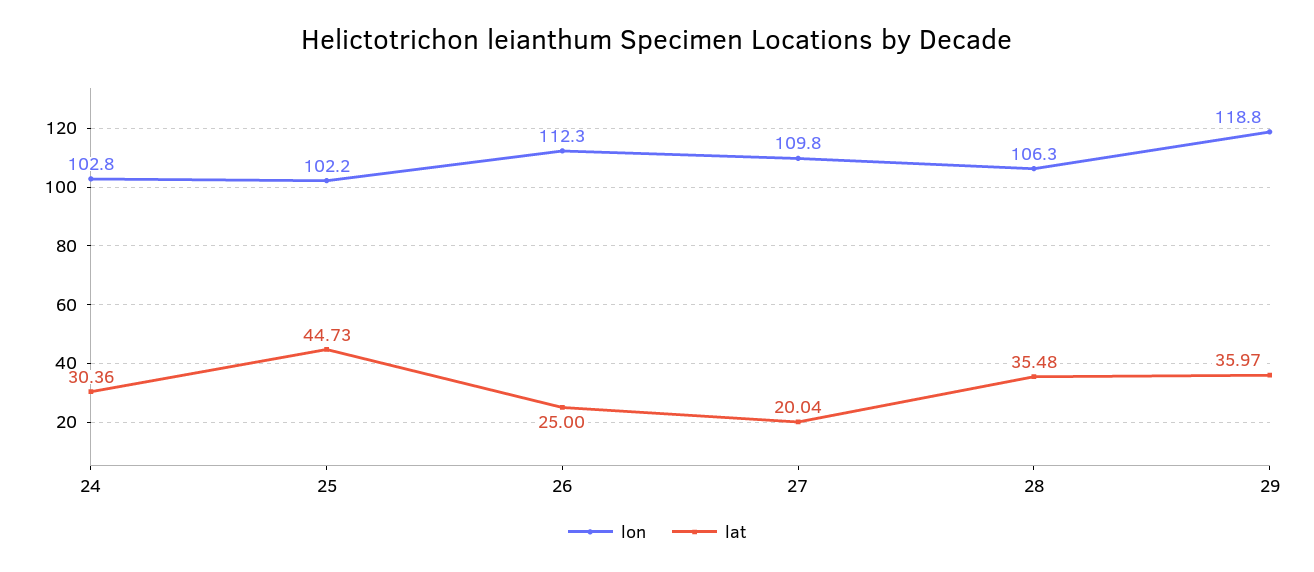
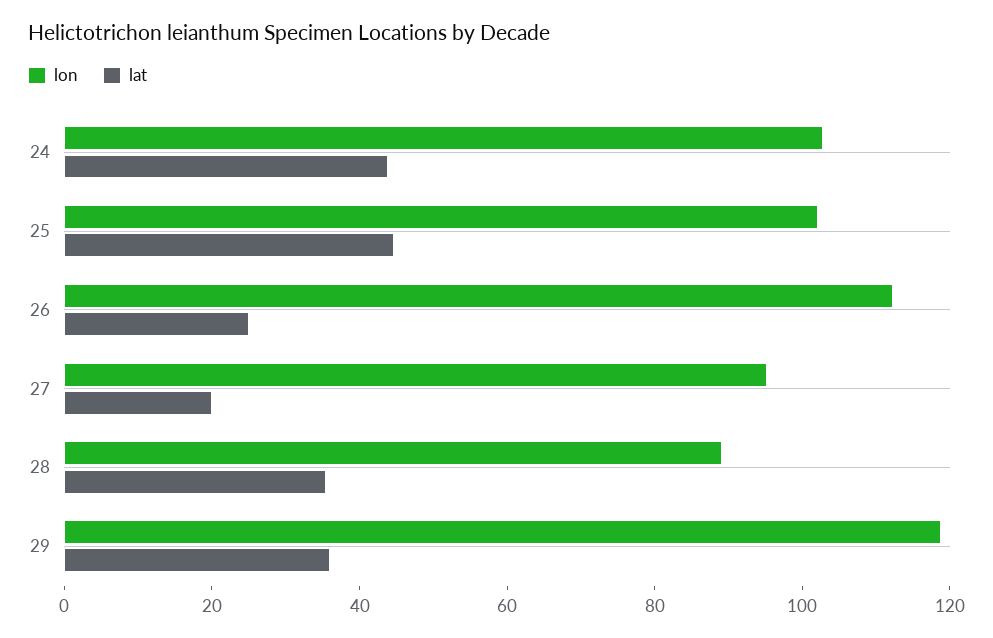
lat, 24: 30.36 -> 45
lon, 27: 109.8 -> 95
lon, 28: 106.3 -> 90

